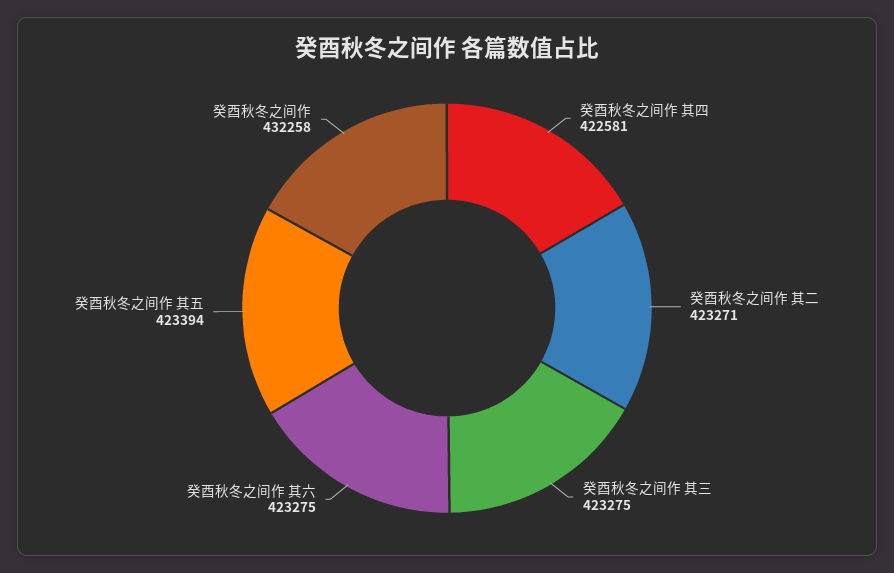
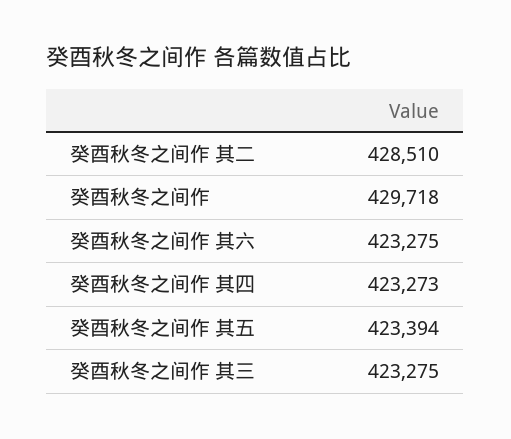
癸酉秋冬之间作 其四: 422581 -> 423273
癸酉秋冬之间作 其二: 423271 -> 428510
癸酉秋冬之间作: 432258 -> 429718

